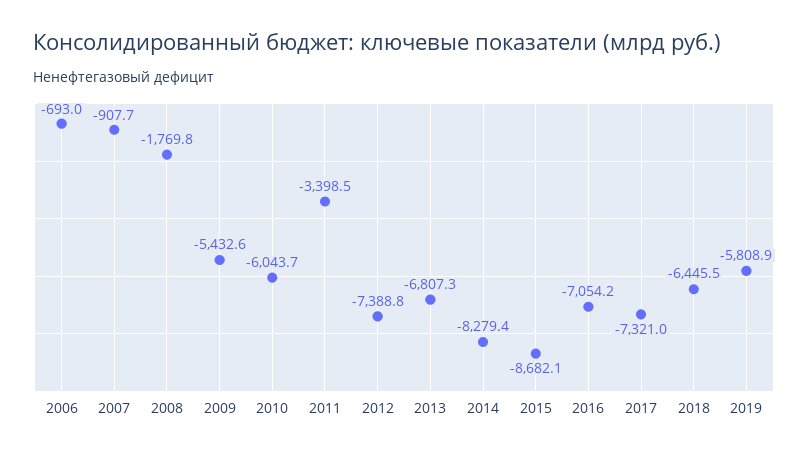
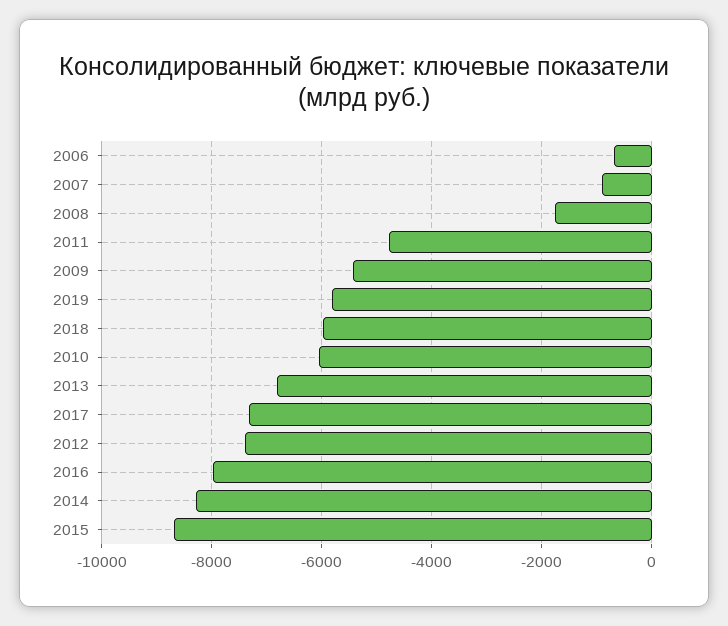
2011: -3398.5 -> -4800
2016: -7054.2 -> -8000
2018: -6445.5 -> -6000

